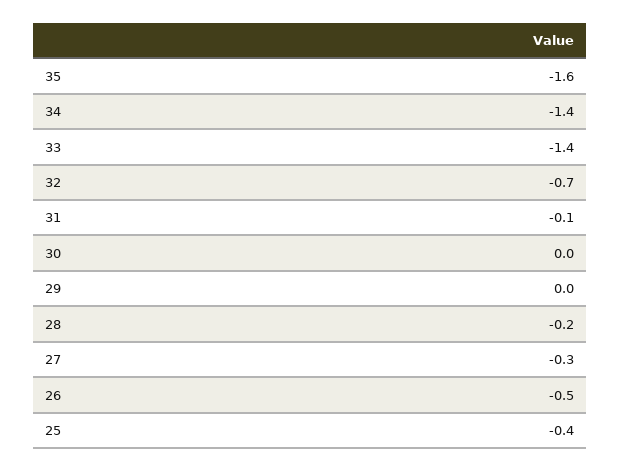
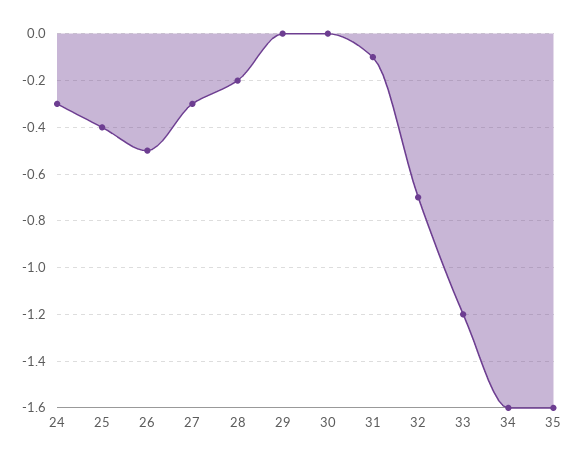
34: -1.4 -> -1.6
33: -1.4 -> -1.2
24: none -> -0.3

